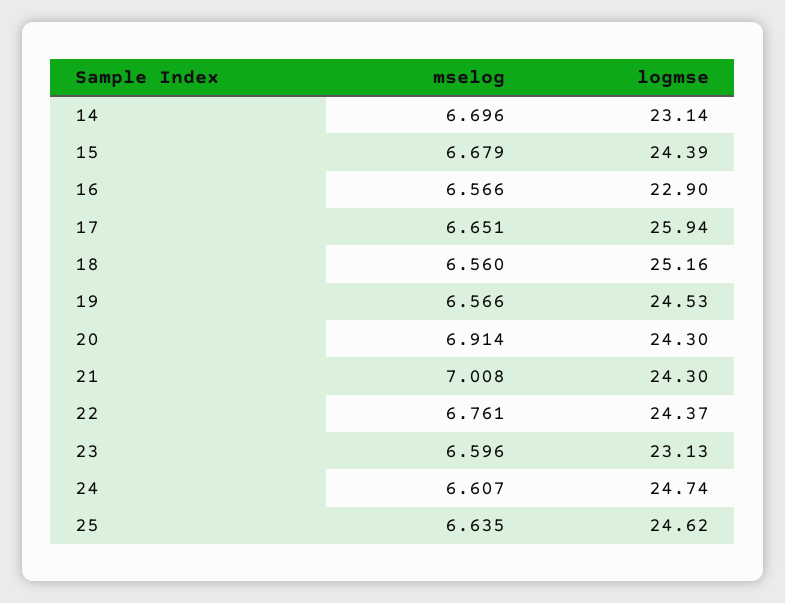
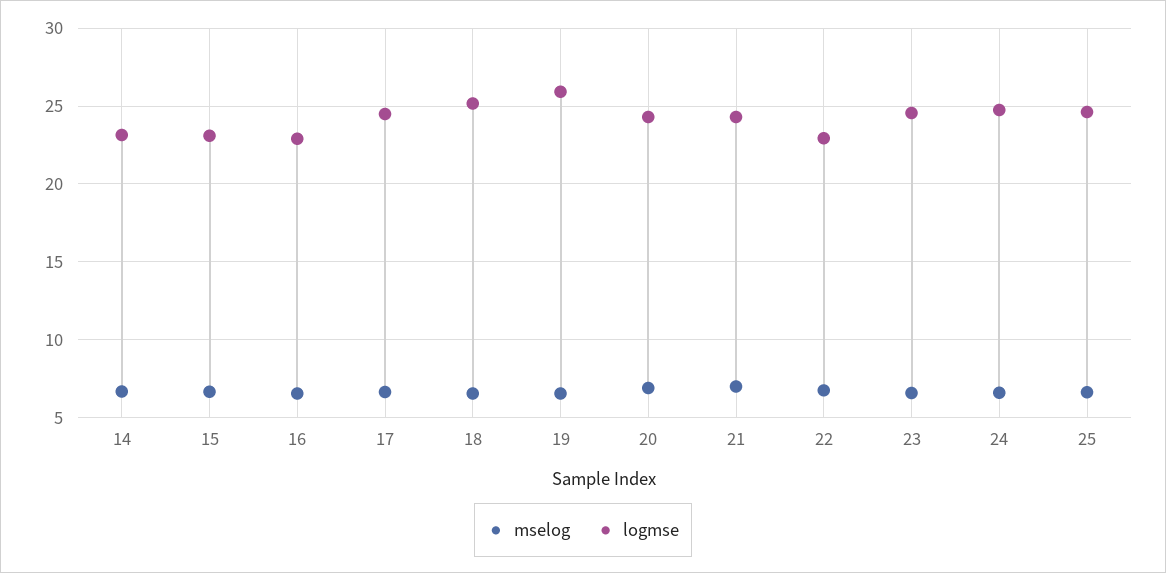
logmse, 15: 24.39 -> 23
logmse, 17: 25.94 -> 24.5
logmse, 19: 24.53 -> 26
logmse, 22: 24.37 -> 23
logmse, 23: 23.13 -> 24.5

